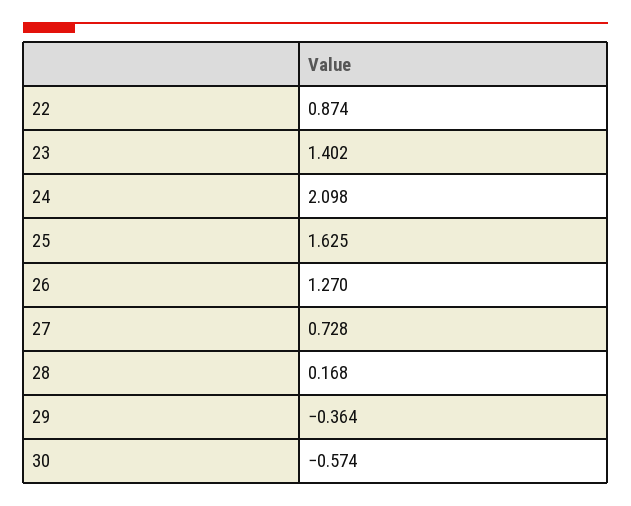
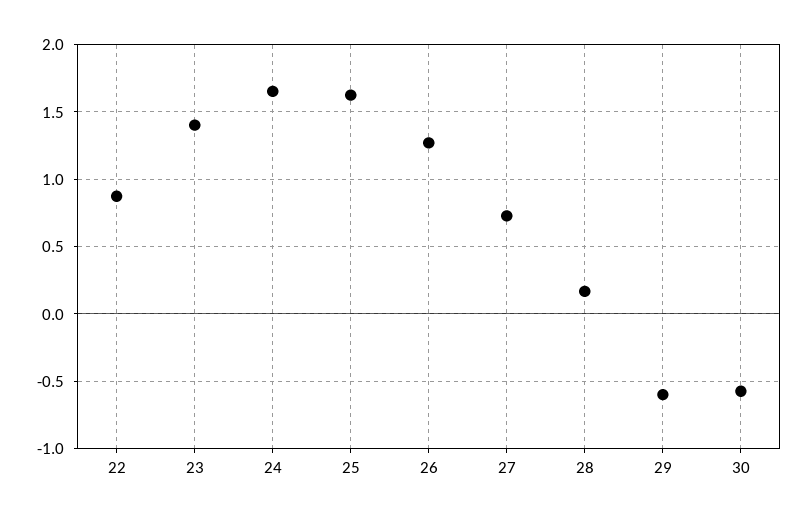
24: 2.098 -> 1.65
29: -0.364 -> -0.6

